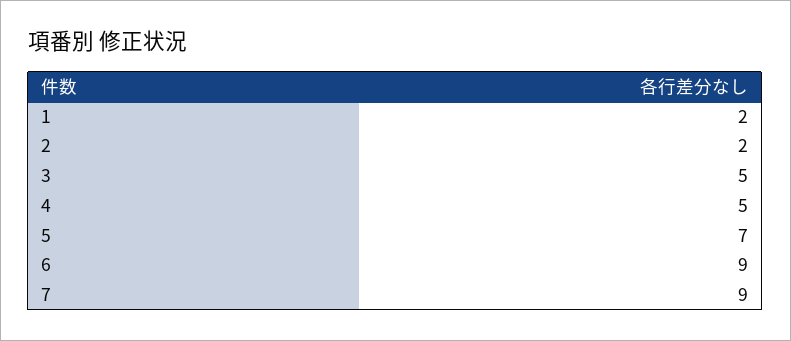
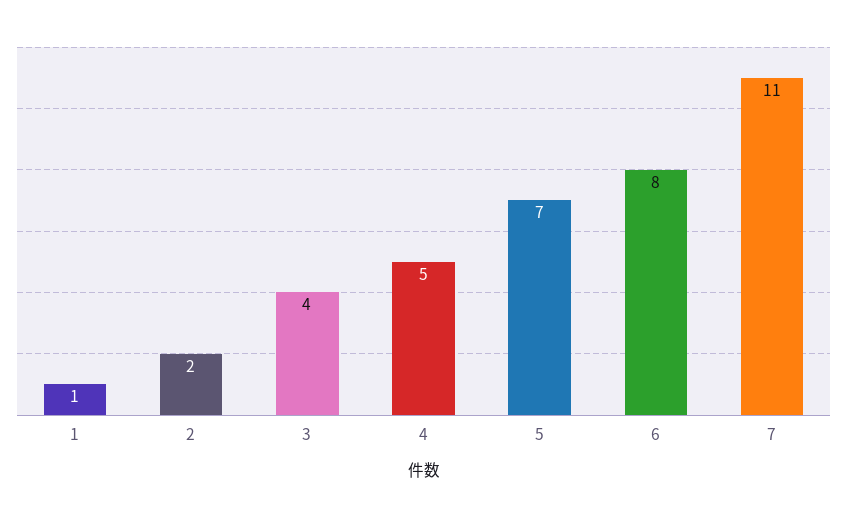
1: 2 -> 1
3: 5 -> 4
6: 9 -> 8
7: 9 -> 11

